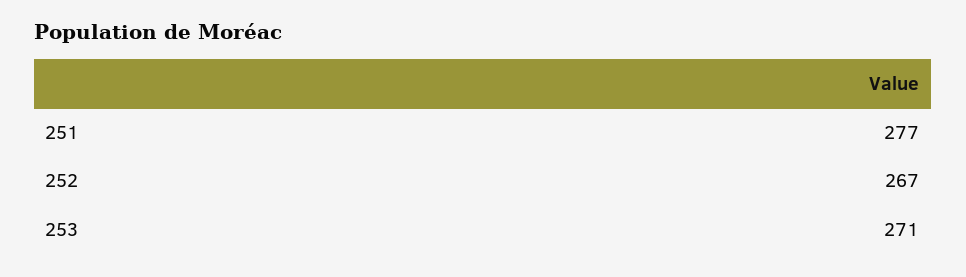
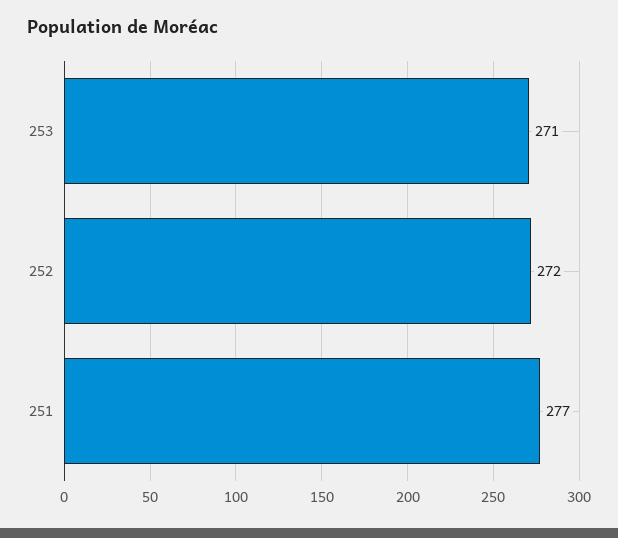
252: 267 -> 272

